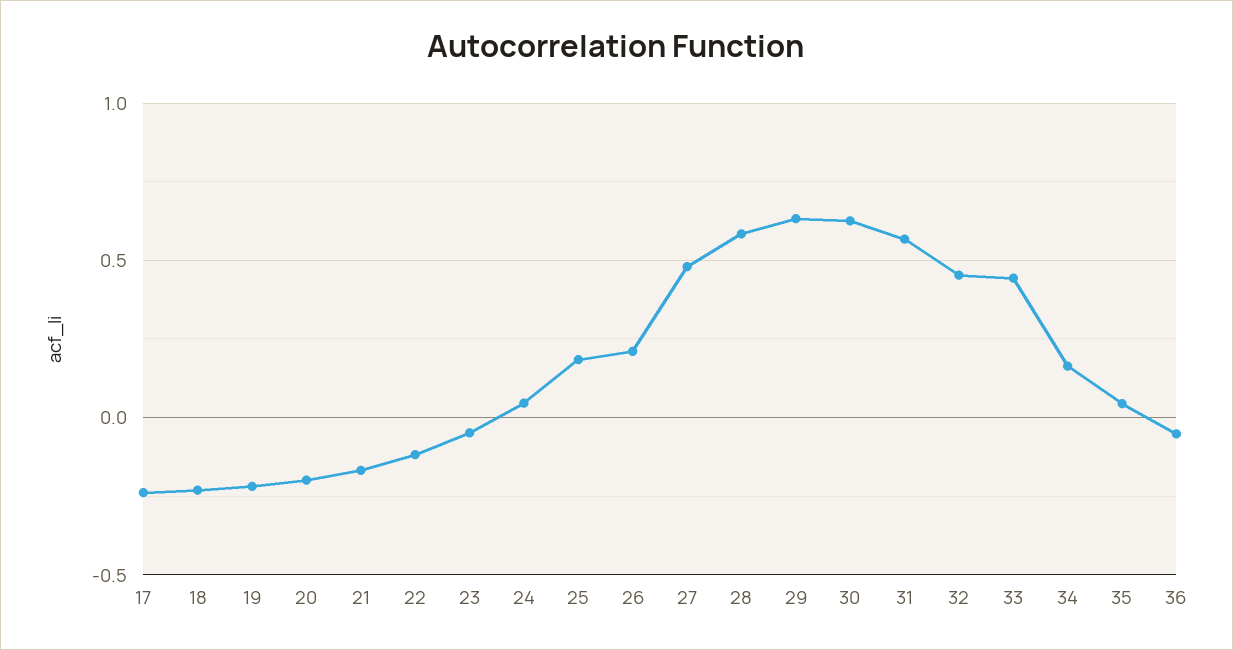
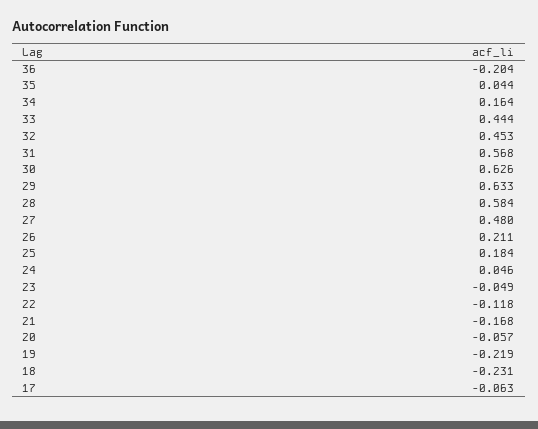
17: -0.25 -> -0.063
20: -0.2 -> -0.057
36: -0.05 -> -0.204

